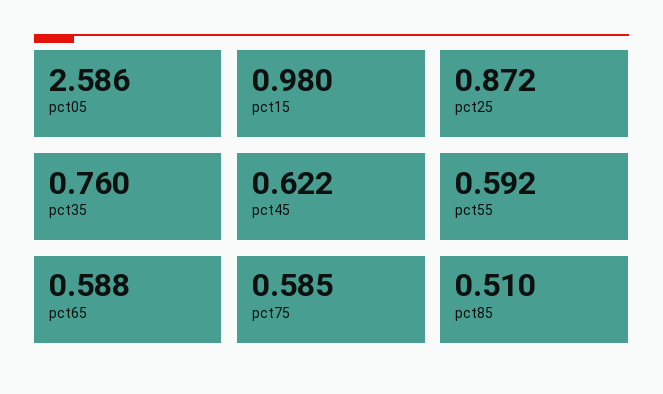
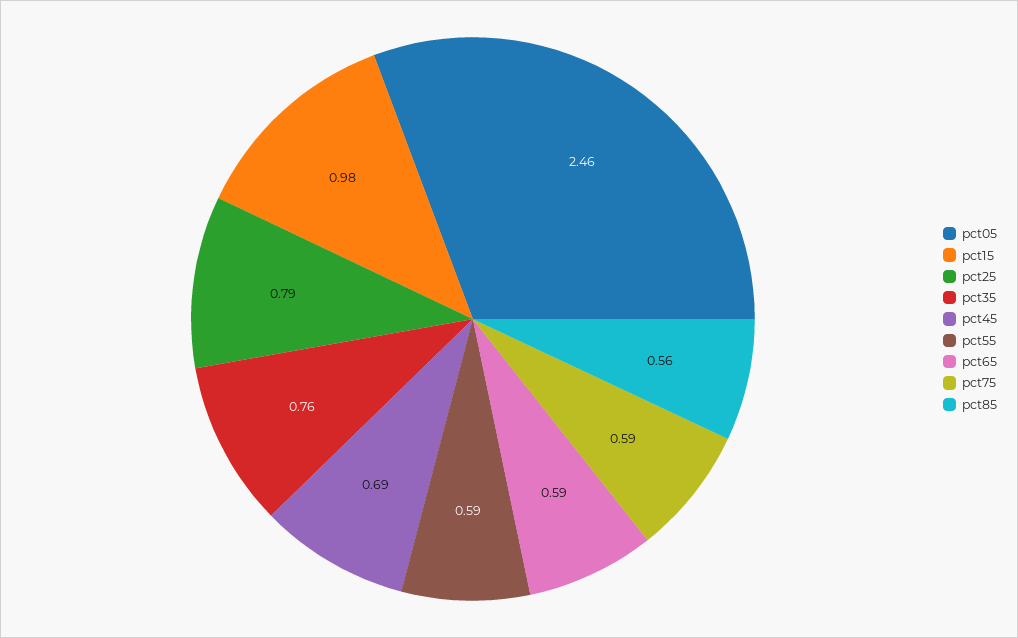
pct05: 2.586 -> 2.46
pct25: 0.872 -> 0.79
pct45: 0.622 -> 0.69
pct85: 0.51 -> 0.56

